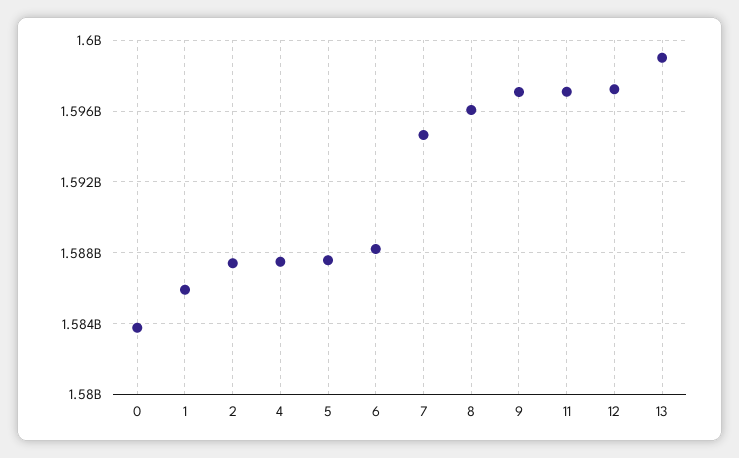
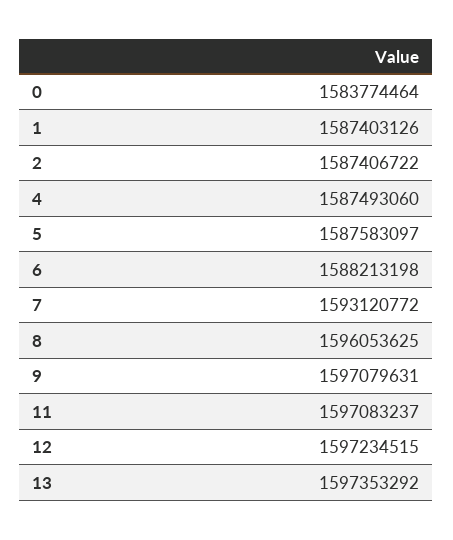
1: 1586000000 -> 1587403126
7: 1594500000 -> 1593120772
13: 1599000000 -> 1597353292

